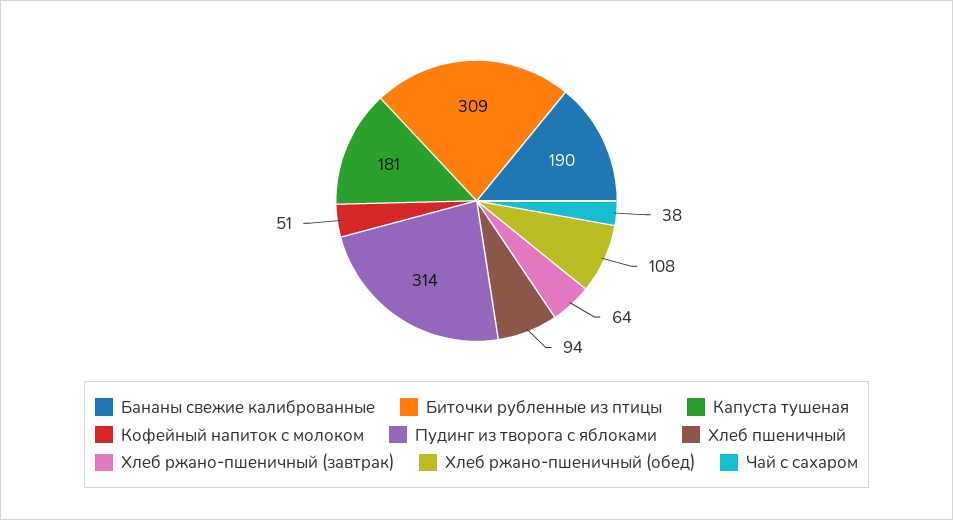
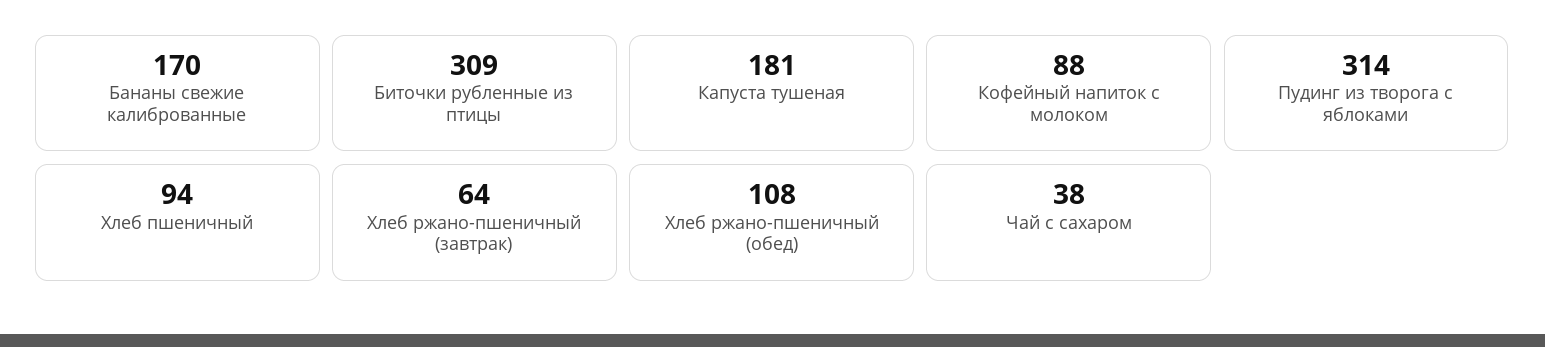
Бананы свежие калиброванные: 190 -> 170
Кофейный напиток с молоком: 51 -> 88

